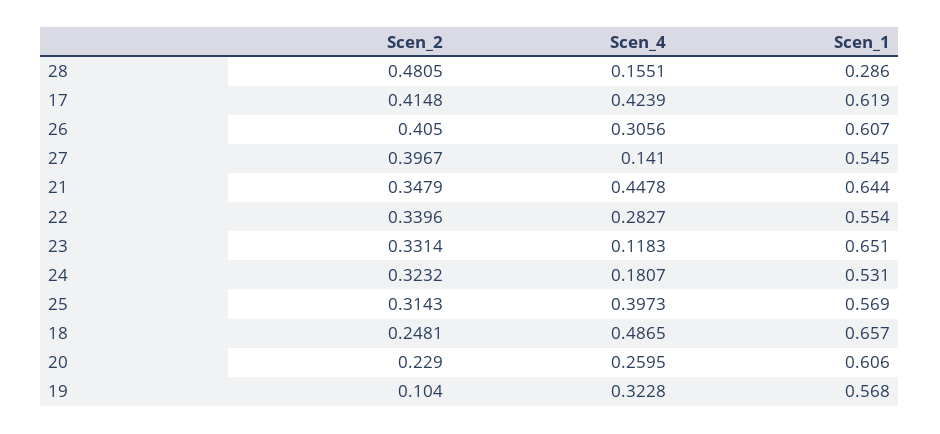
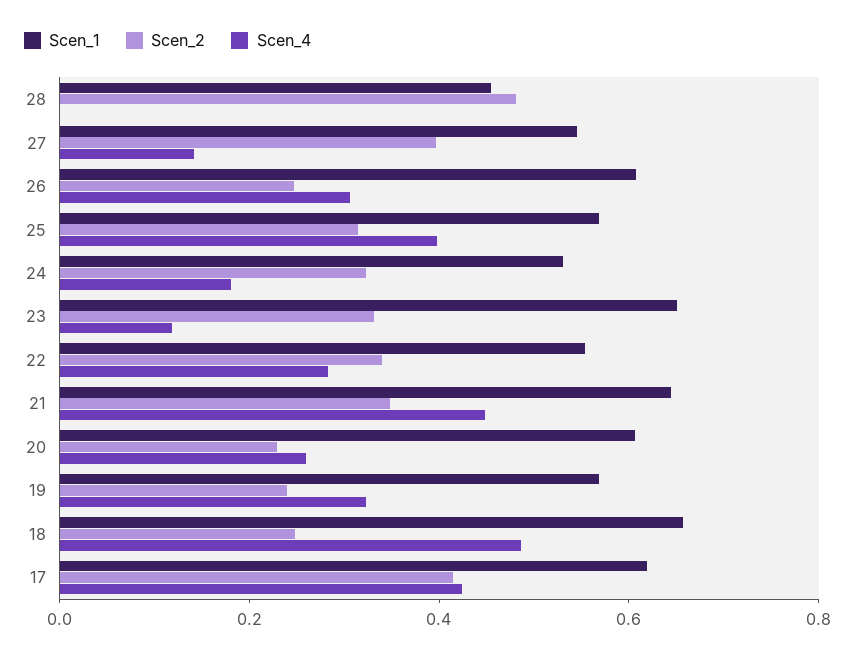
Scen_4, 28: 0.1551 -> 0
Scen_1, 28: 0.286 -> 0.45
Scen_2, 26: 0.405 -> 0.25
Scen_2, 19: 0.104 -> 0.25

